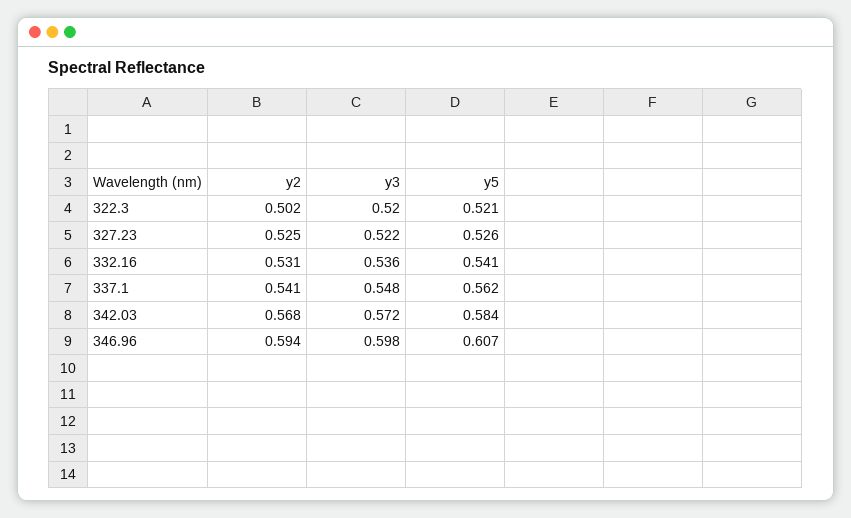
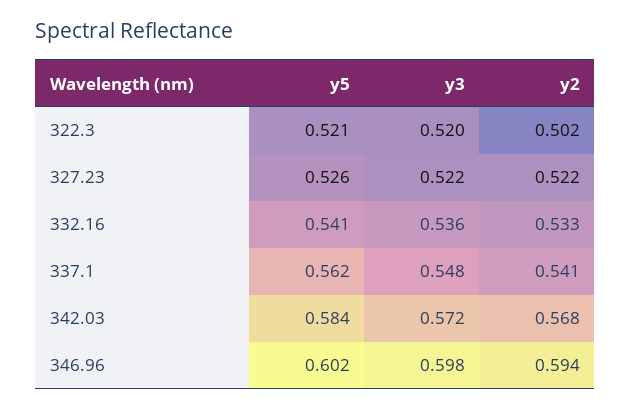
y2, 327.23: 0.525 -> 0.522
y2, 332.16: 0.531 -> 0.533
y5, 346.96: 0.607 -> 0.602

